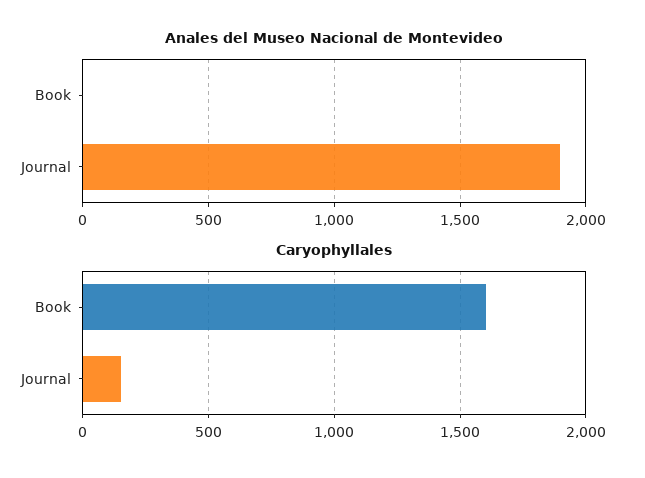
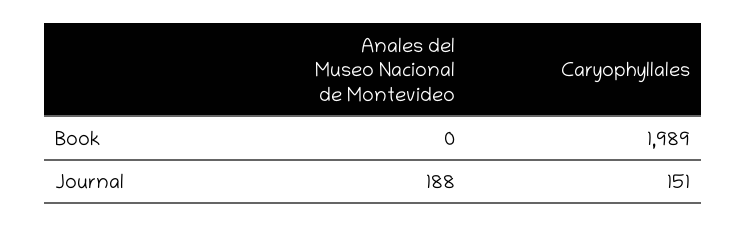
Anales del Museo Nacional de Montevideo, Journal: 1900 -> 188
Caryophyllales, Book: 1600 -> 1989

